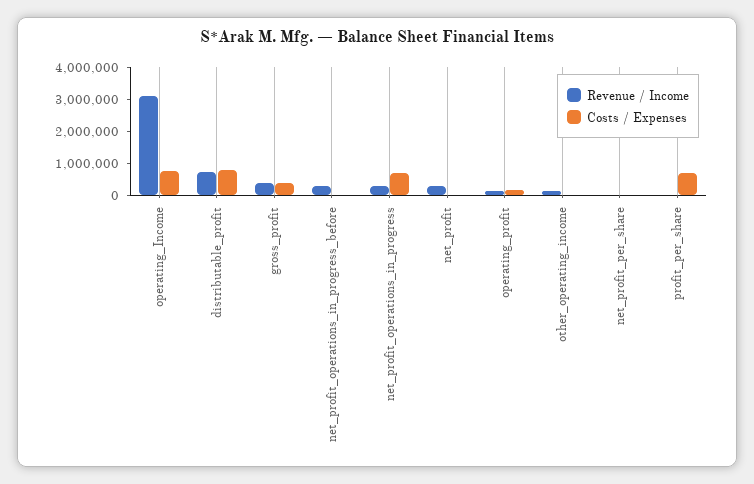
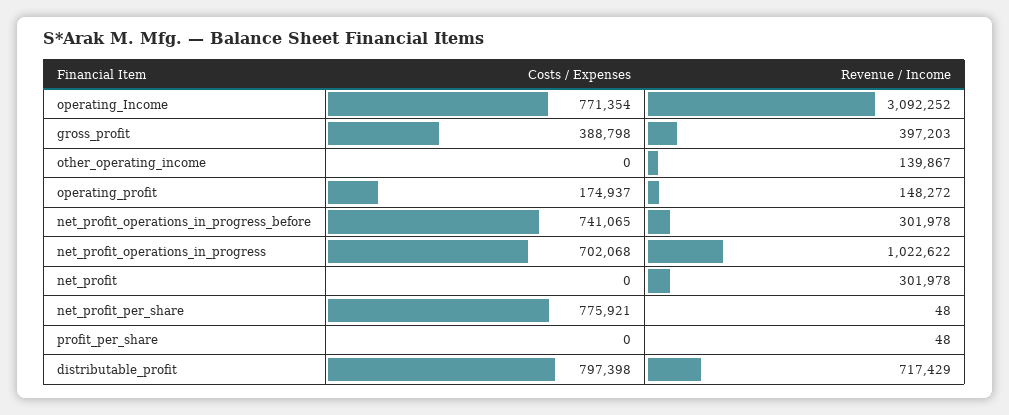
Costs / Expenses, net_profit_operations_in_progress_before: 0 -> 741065
Revenue / Income, net_profit_operations_in_progress: 250000 -> 1022622
Costs / Expenses, net_profit_per_share: 0 -> 775921
Costs / Expenses, profit_per_share: 750000 -> 0

